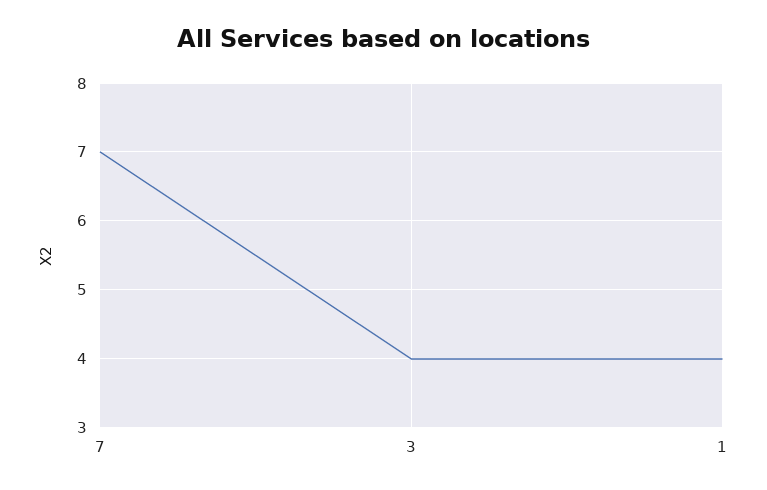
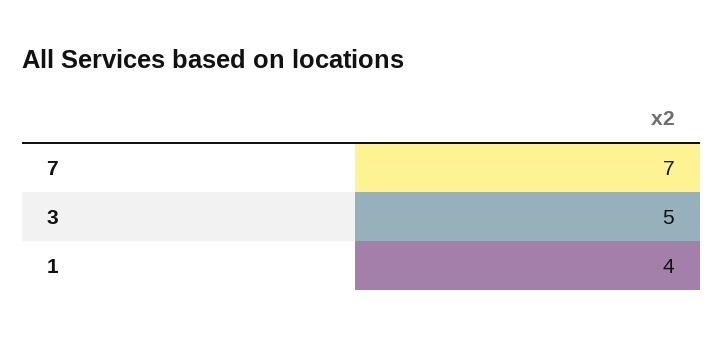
3: 4 -> 5

